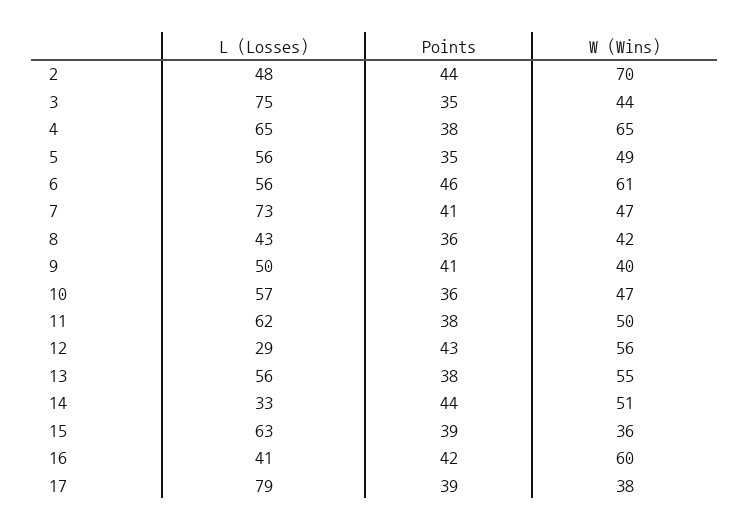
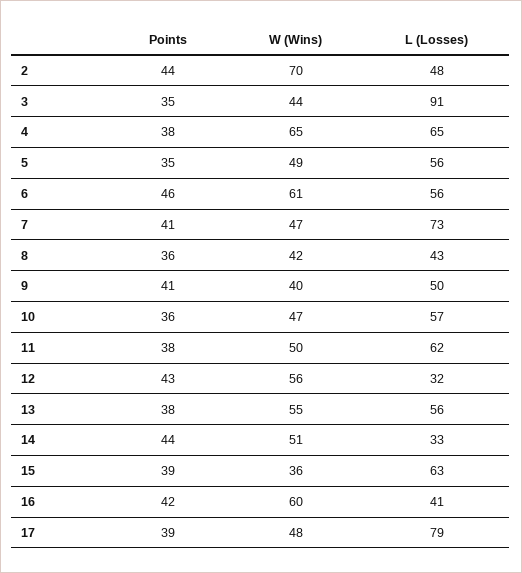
L (Losses), 3: 75 -> 91
L (Losses), 12: 29 -> 32
W (Wins), 17: 38 -> 48

